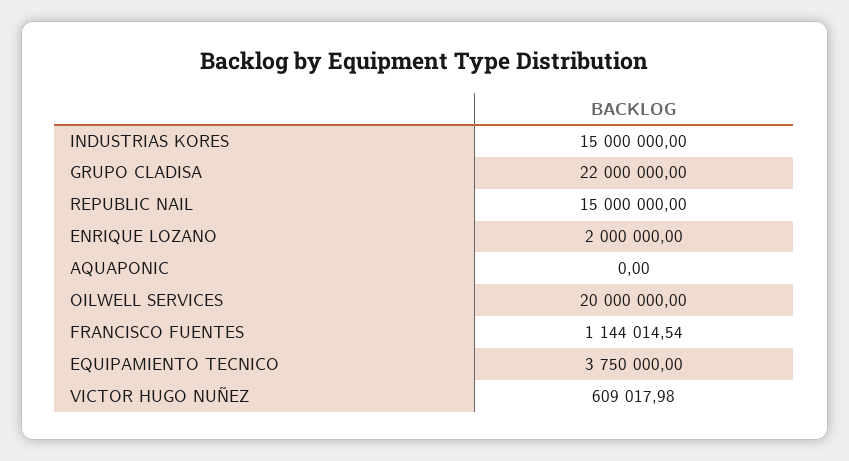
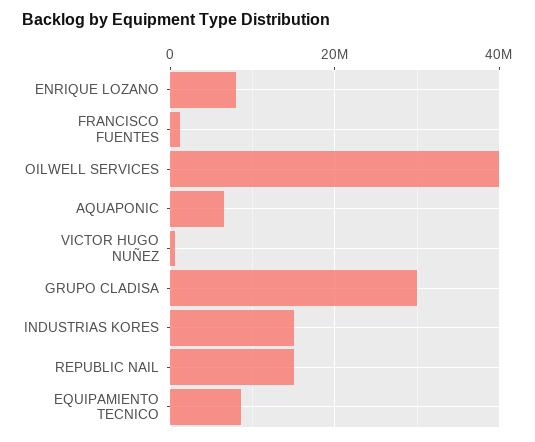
GRUPO CLADISA: 22000000 -> 30000000
ENRIQUE LOZANO: 2000000 -> 8000000
AQUAPONIC: 0 -> 6000000
OILWELL SERVICES: 20000000 -> 40000000
EQUIPAMIENTO TECNICO: 3750000 -> 8000000

